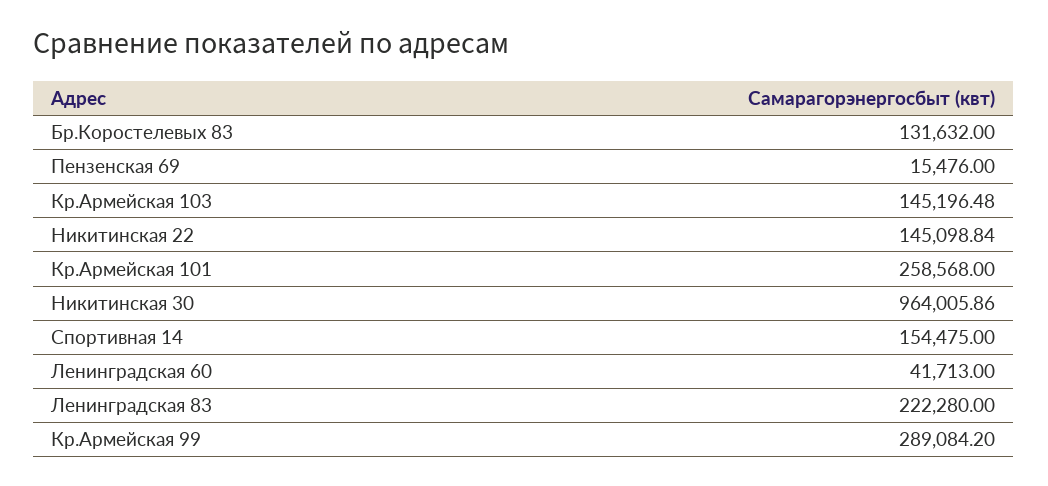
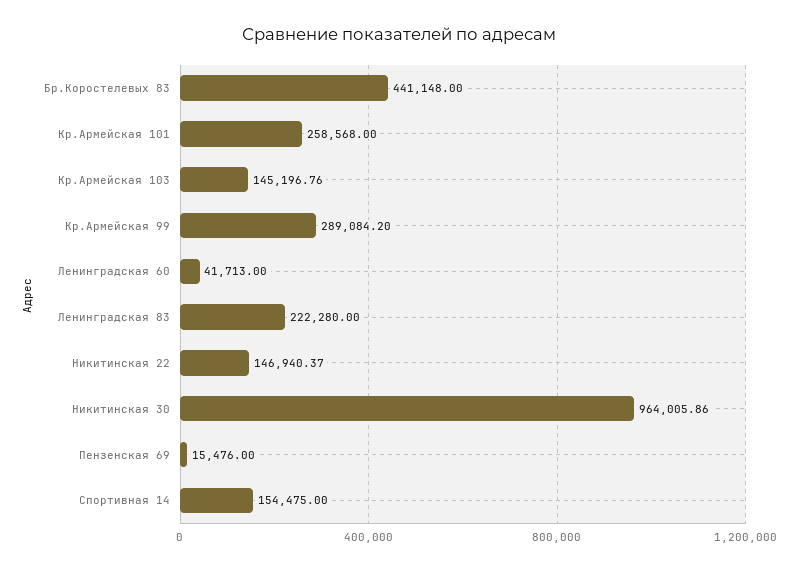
Бр.Коростелевых 83: 131632 -> 441148
Кр.Армейская 103: 145196.48 -> 145196.76
Никитинская 22: 145098.84 -> 146940.37

